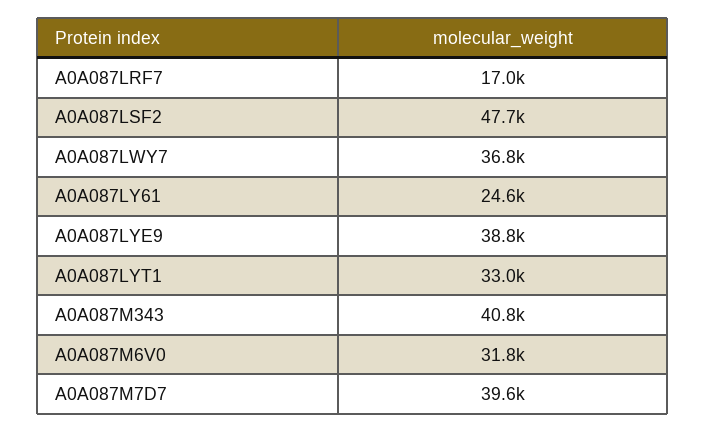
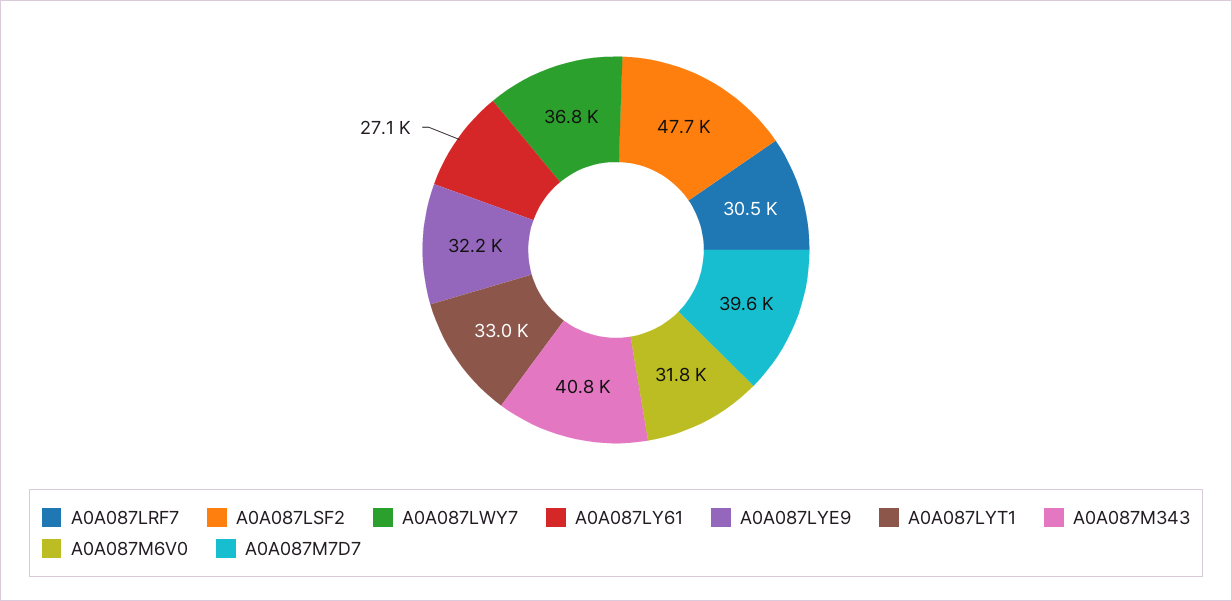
A0A087LRF7: 17000 -> 30500
A0A087LY61: 24600 -> 27100
A0A087LYE9: 38800 -> 32200

